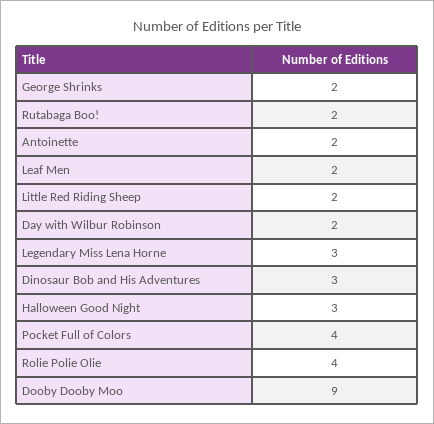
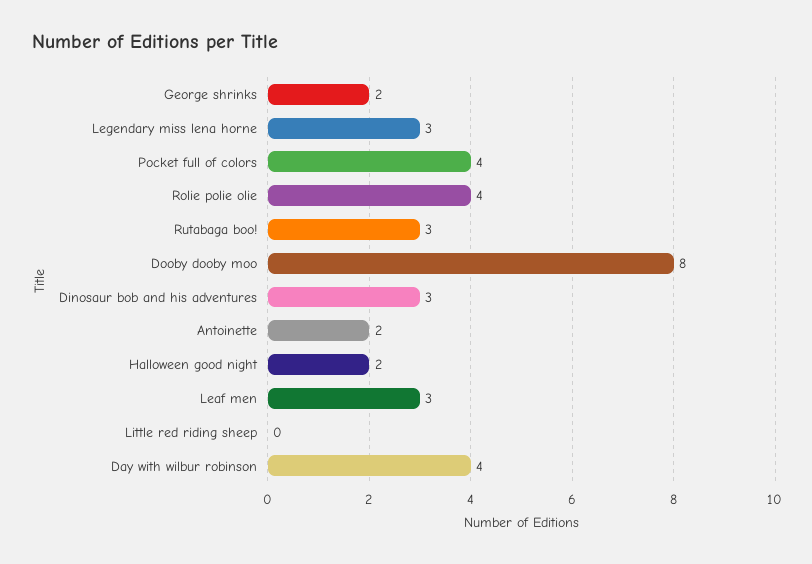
Rutabaga Boo!: 2 -> 3
Leaf Men: 2 -> 3
Little Red Riding Sheep: 2 -> 0
Day with Wilbur Robinson: 2 -> 4
Halloween Good Night: 3 -> 2
Dooby Dooby Moo: 9 -> 8

